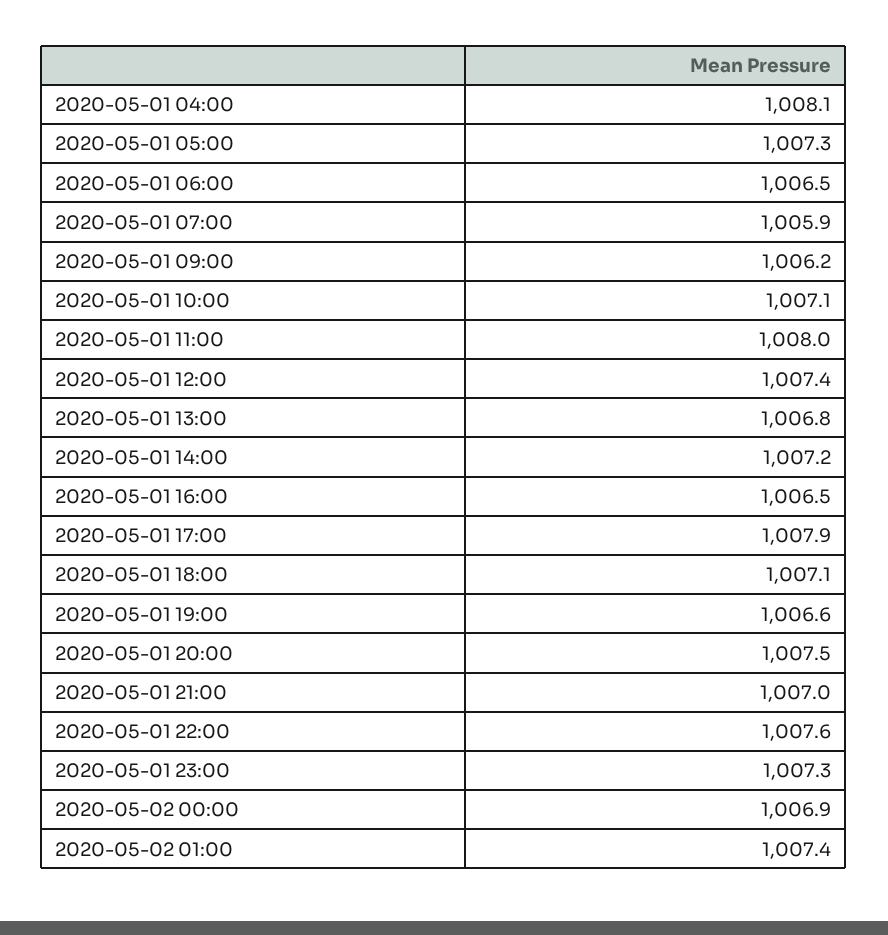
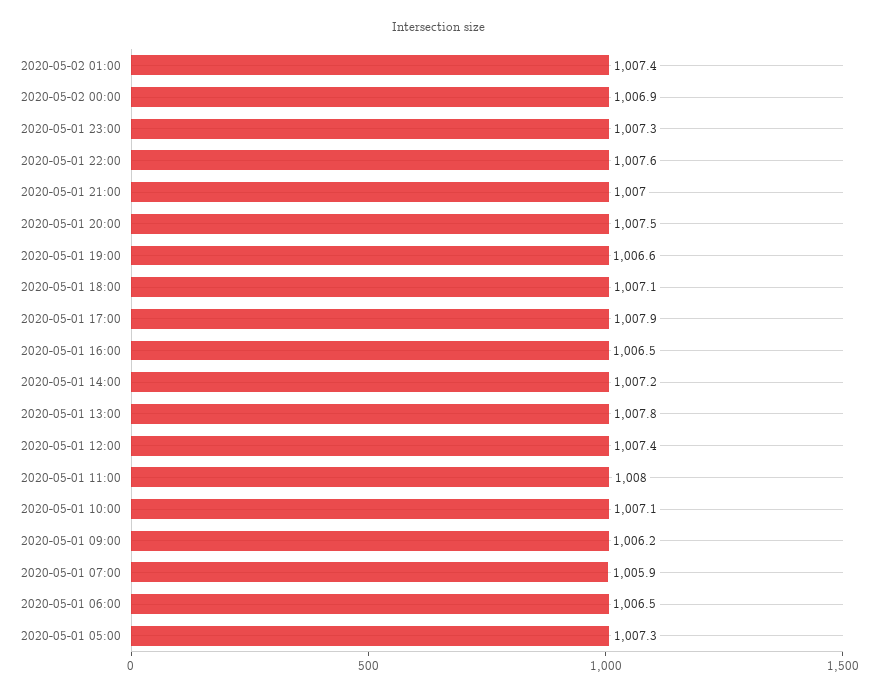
2020-05-01 04:00: 1008.1 -> none
2020-05-01 13:00: 1006.8 -> 1007.8

